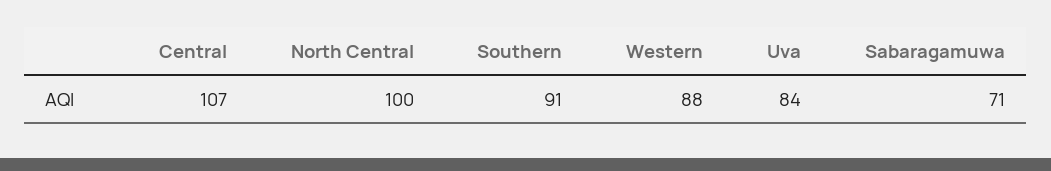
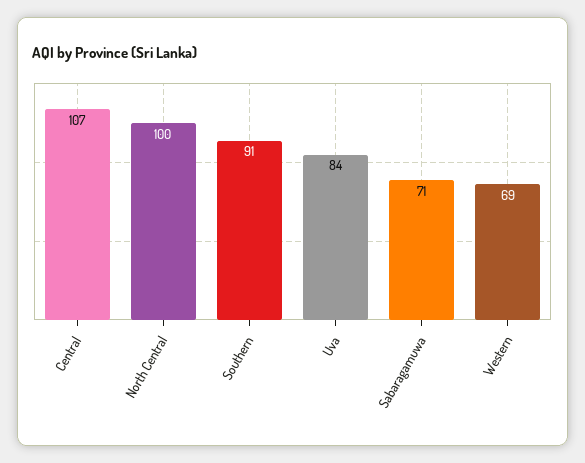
Western: 88 -> 69

